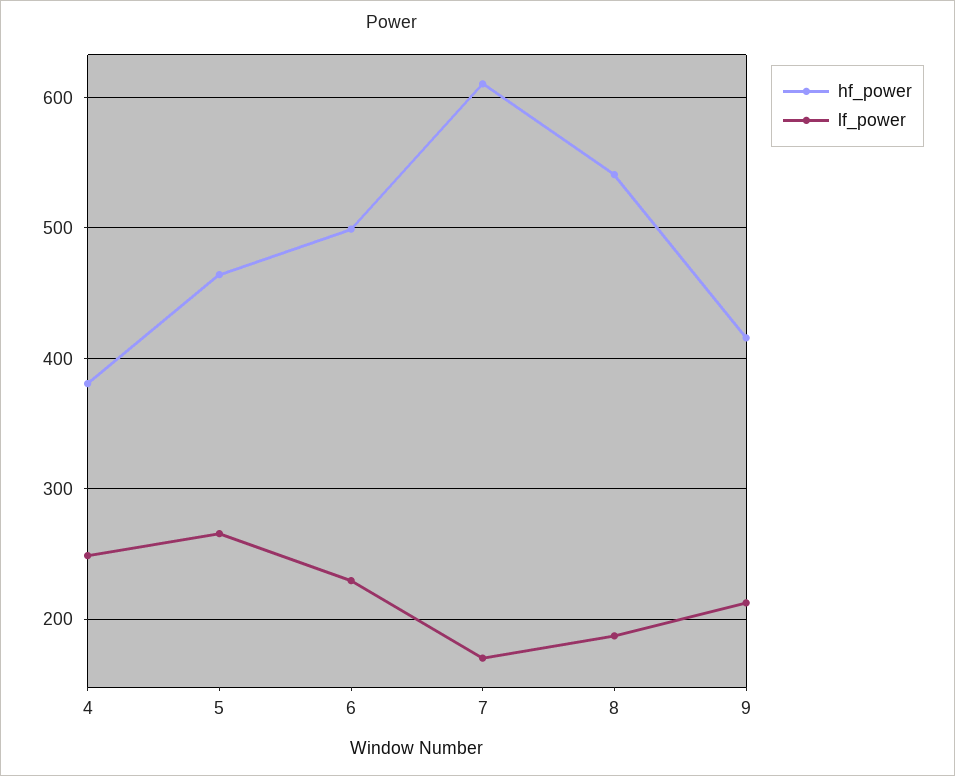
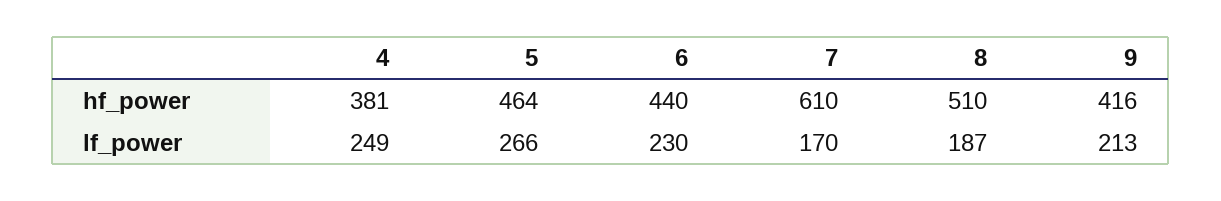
hf_power, 6: 500 -> 440
hf_power, 8: 540 -> 510

